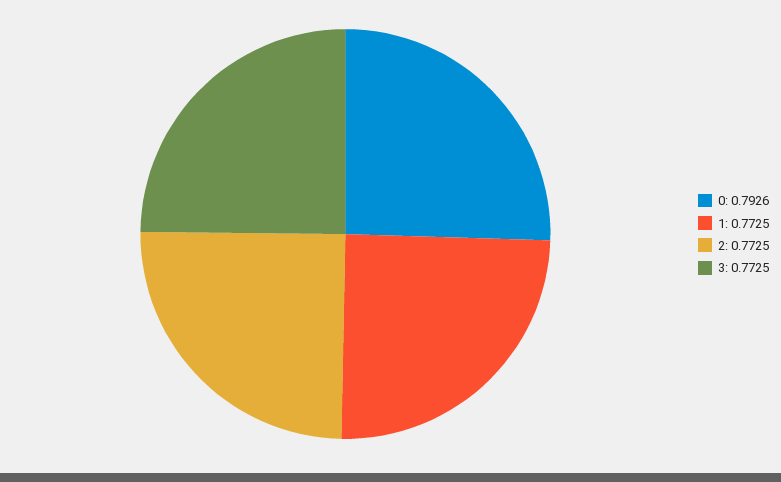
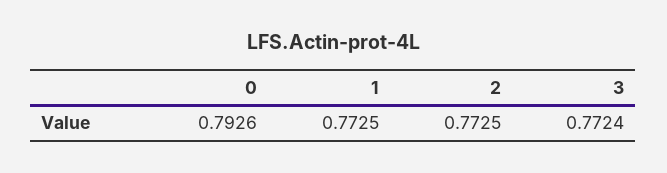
3: 0.7725 -> 0.7724

